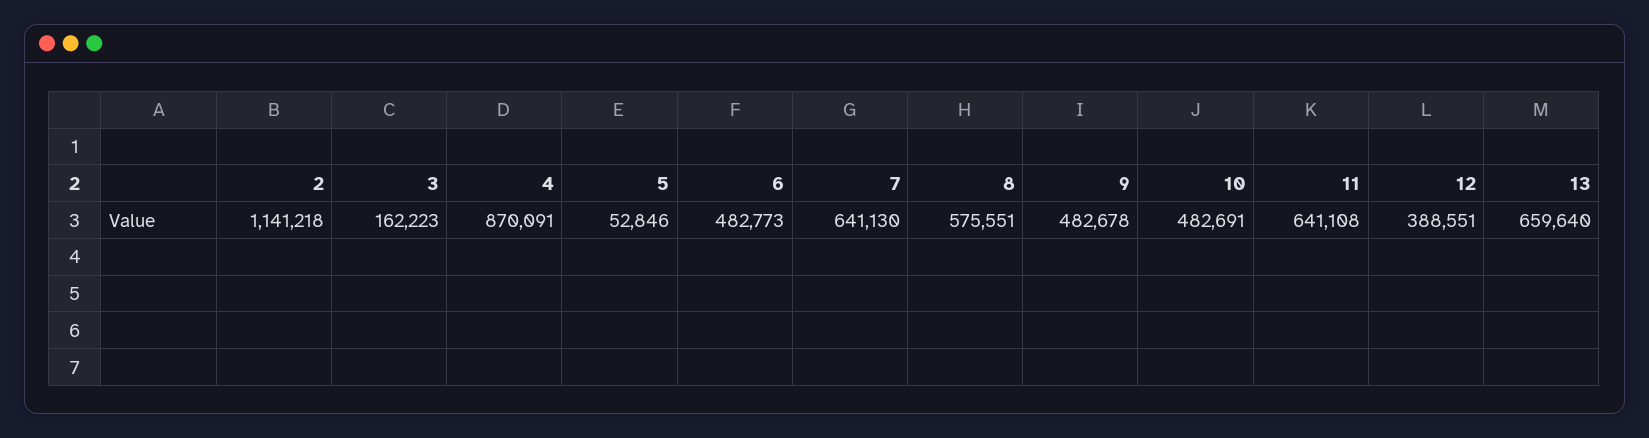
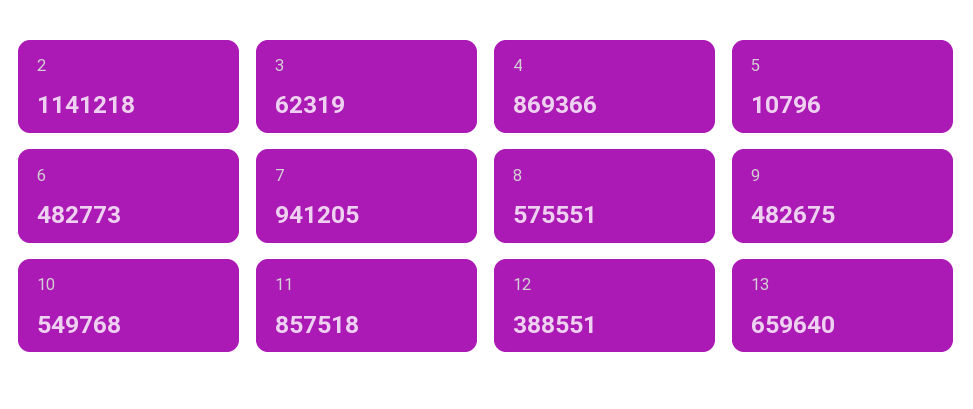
3: 162223 -> 62319
4: 870091 -> 869366
5: 52846 -> 10796
7: 641130 -> 941205
9: 482678 -> 482675
10: 482691 -> 549768
11: 641108 -> 857518

